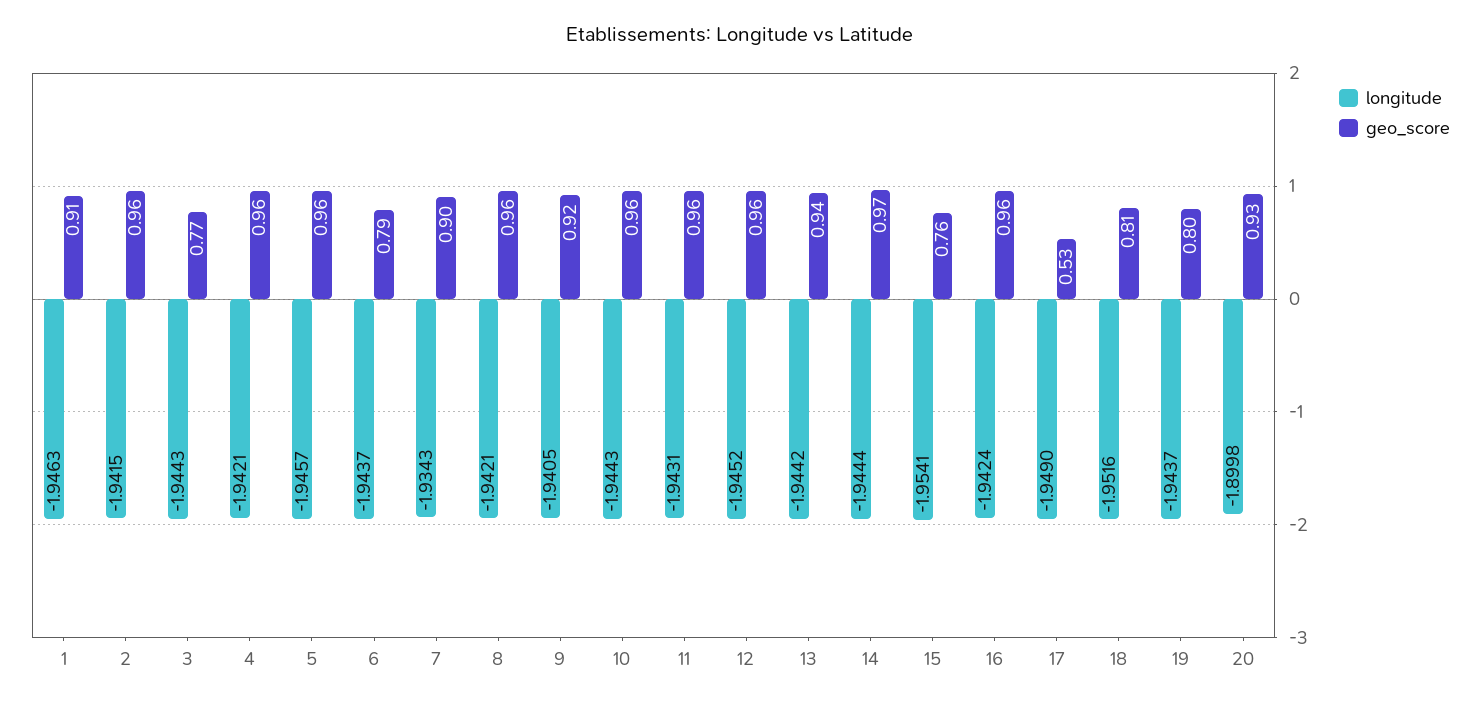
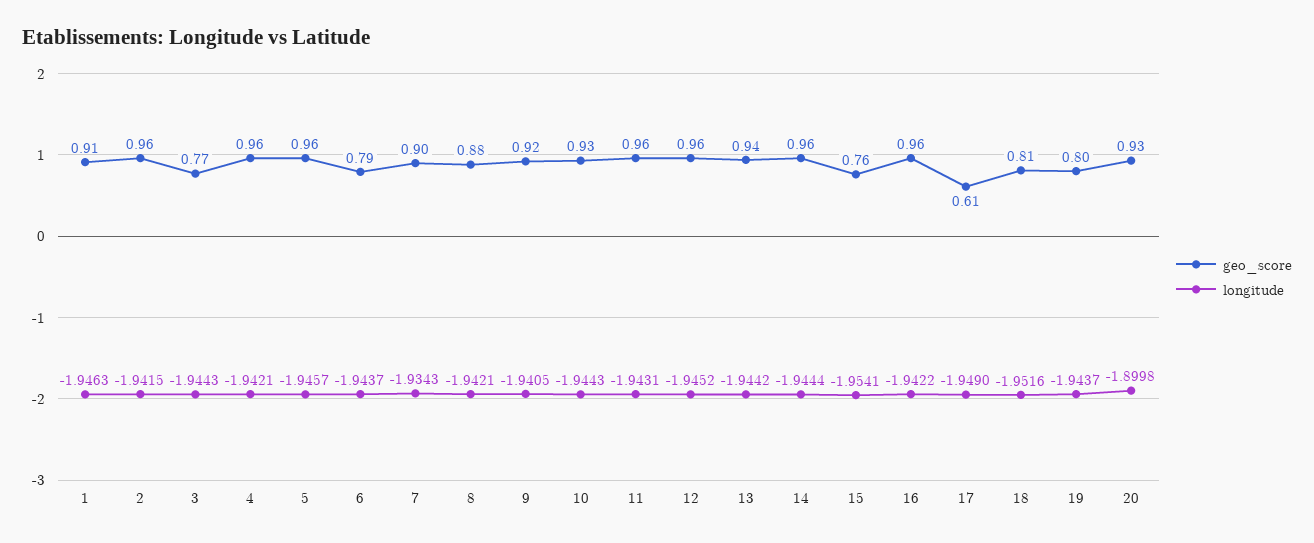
geo_score, 8: 0.96 -> 0.88
geo_score, 10: 0.96 -> 0.93
geo_score, 14: 0.97 -> 0.96
longitude, 16: -1.9424 -> -1.9422
geo_score, 17: 0.53 -> 0.61

